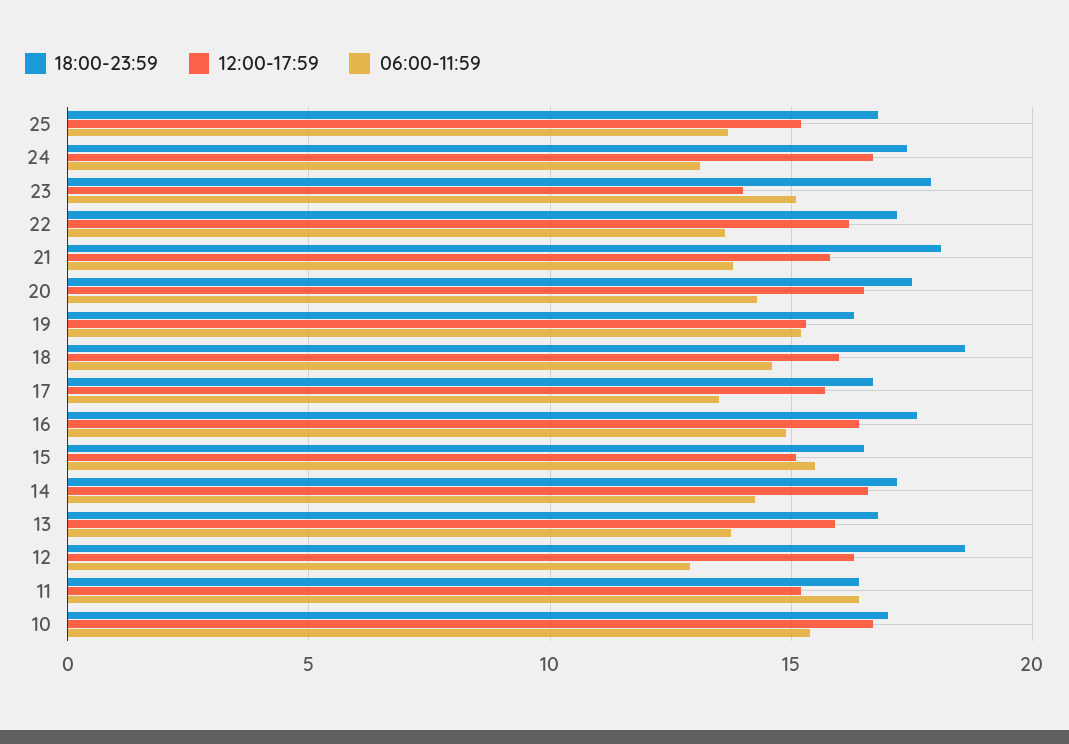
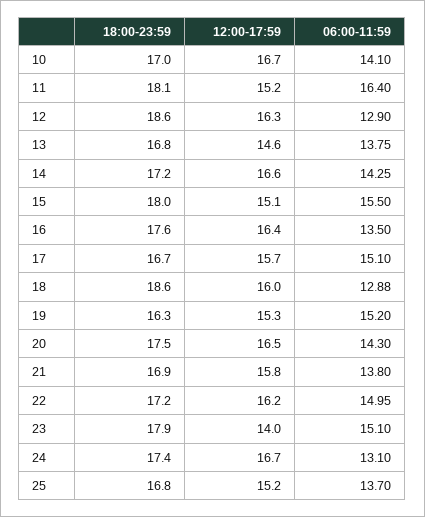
06:00-11:59, 22: 13.5 -> 14.95
18:00-23:59, 21: 18 -> 16.9
06:00-11:59, 18: 14.5 -> 12.88
06:00-11:59, 17: 13.5 -> 15.1
06:00-11:59, 16: 15 -> 13.5
18:00-23:59, 15: 16.5 -> 18
12:00-17:59, 13: 16 -> 14.6
18:00-23:59, 11: 16.5 -> 18.1
06:00-11:59, 10: 15.5 -> 14.1

